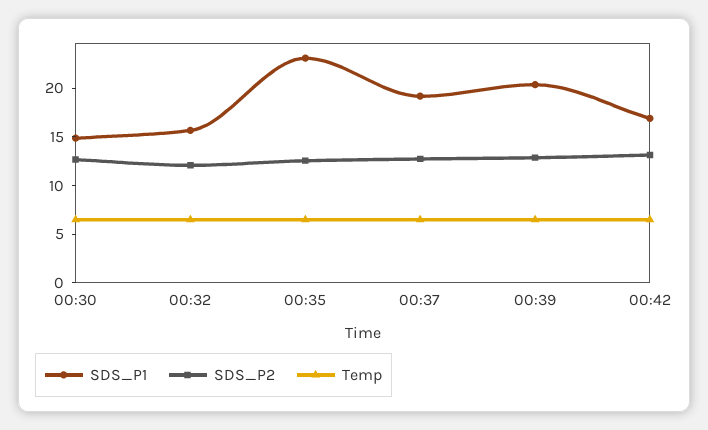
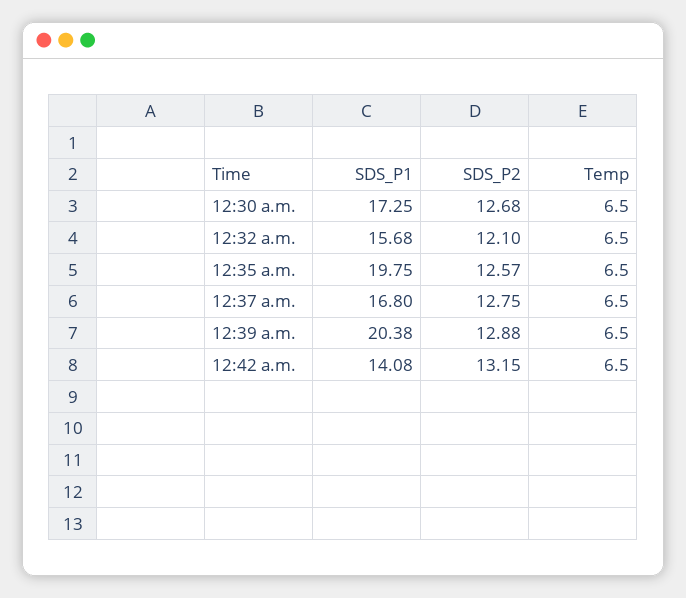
SDS_P1, 00:30: 15 -> 17.25
SDS_P1, 00:35: 23 -> 19.75
SDS_P1, 00:37: 19 -> 16.8
SDS_P1, 00:42: 17 -> 14.08

